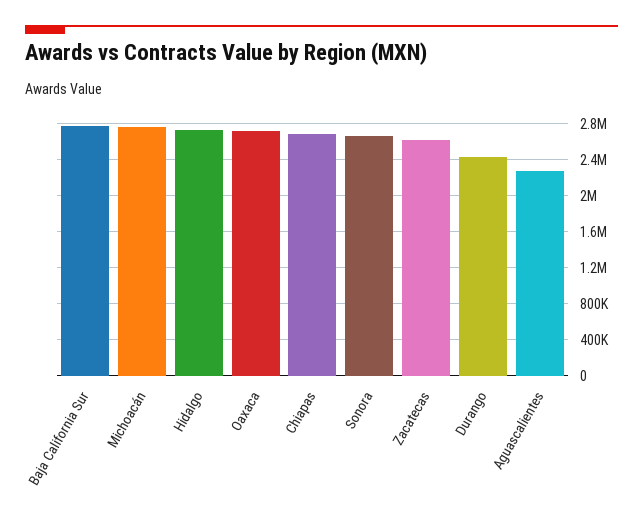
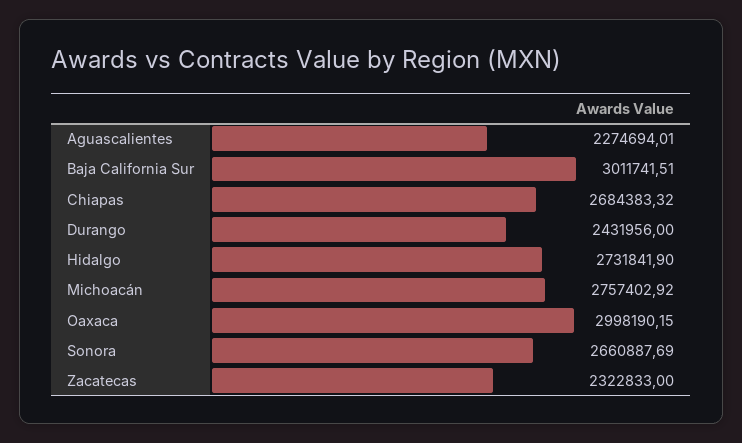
Baja California Sur: 2800000 -> 3011741.51
Oaxaca: 2700000 -> 2998190.15
Zacatecas: 2600000 -> 2322833

